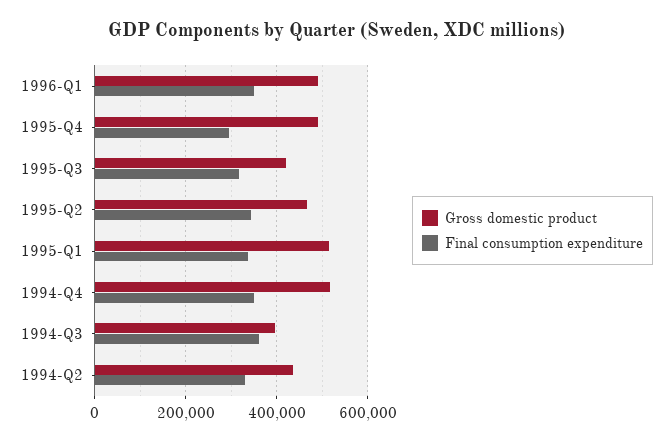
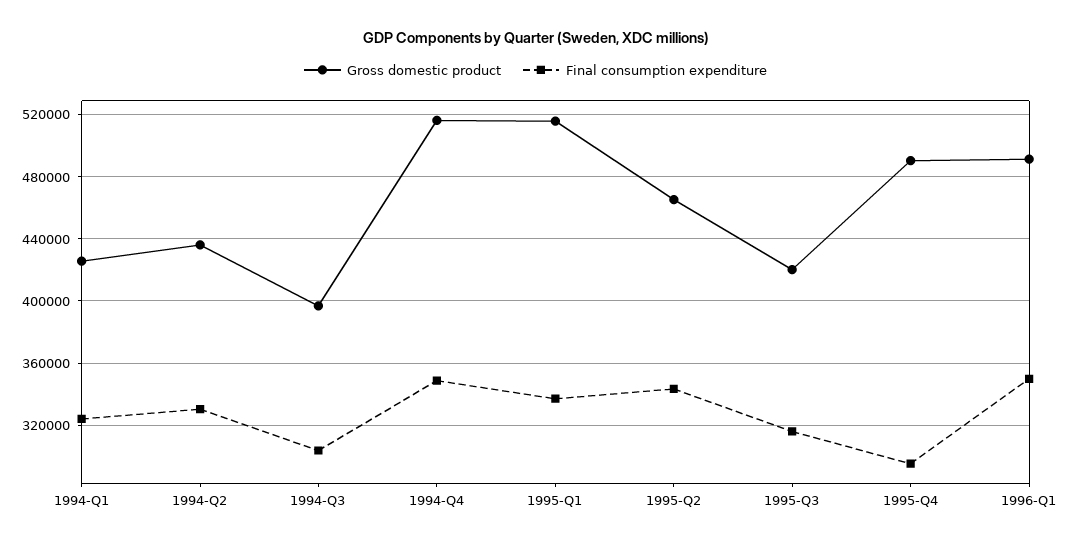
Final consumption expenditure, 1994-Q3: 360000 -> 305000
Gross domestic product, 1994-Q1: none -> 425000
Final consumption expenditure, 1994-Q1: none -> 325000

